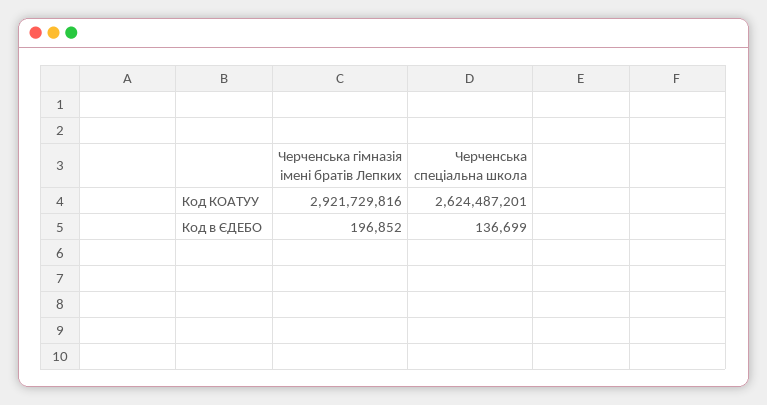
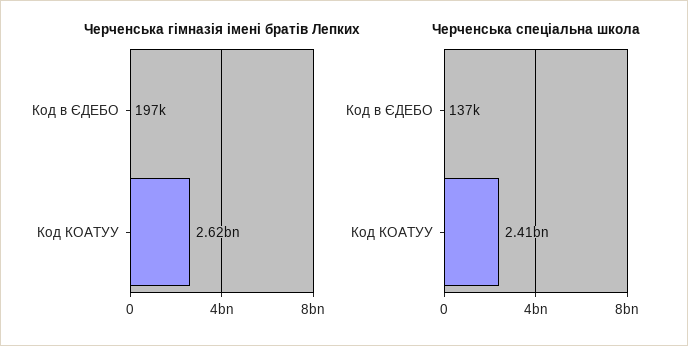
Черченська гімназія імені братів Лепких, Код КОАТУУ: 2921729816 -> 2620000000
Черченська спеціальна школа, Код КОАТУУ: 2624487201 -> 2410000000

